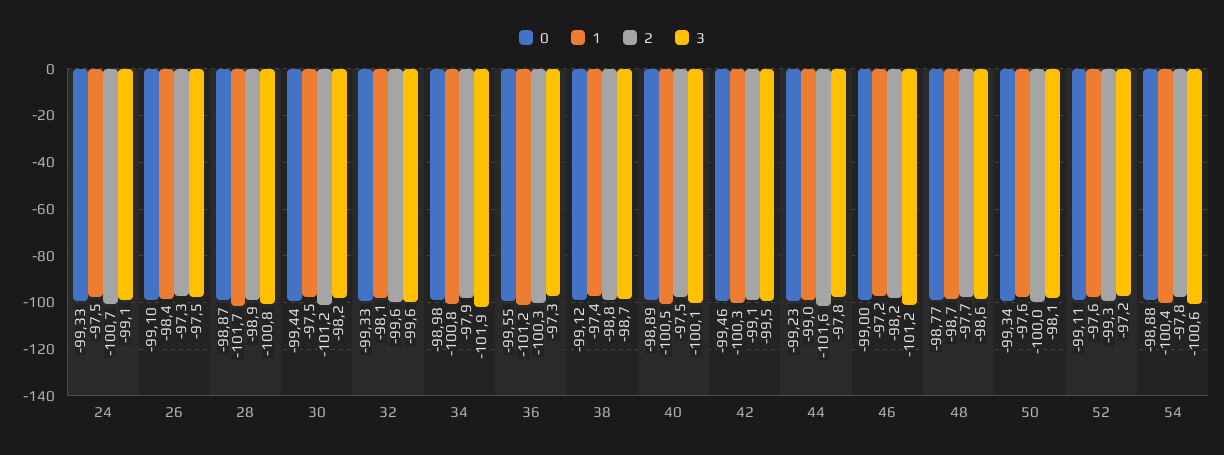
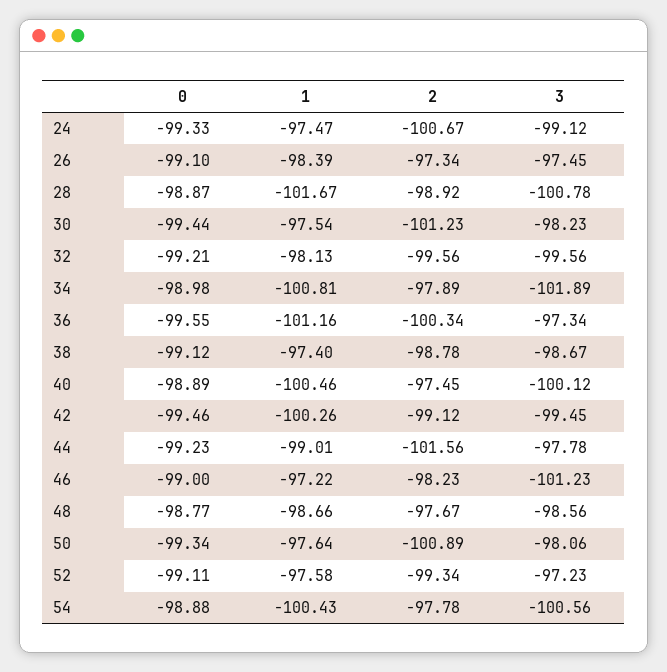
0, 32: -99.33 -> -99.21
2, 50: -100 -> -100.89

